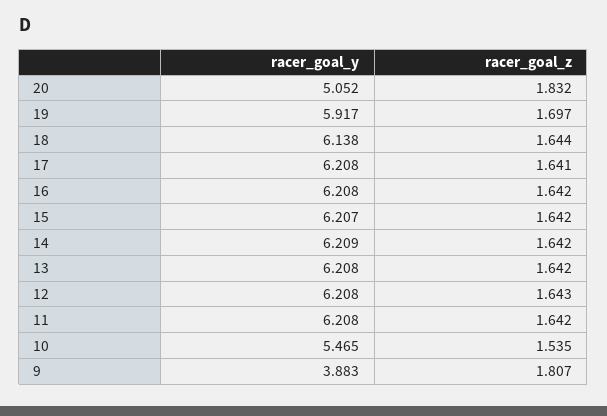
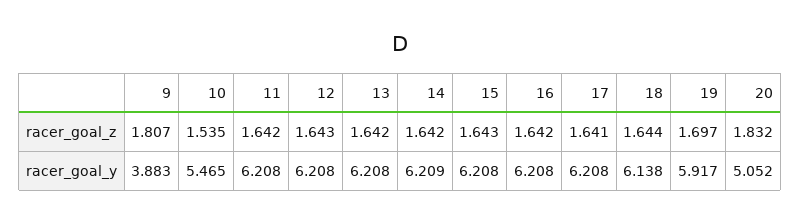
racer_goal_y, 15: 6.207 -> 6.208
racer_goal_z, 15: 1.642 -> 1.643

